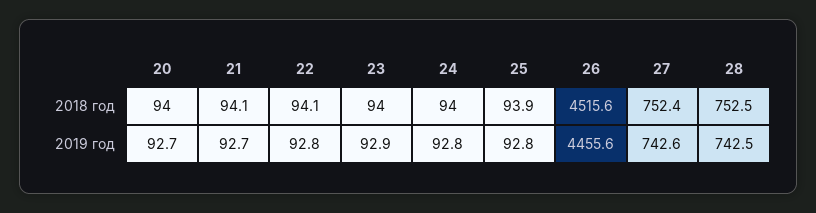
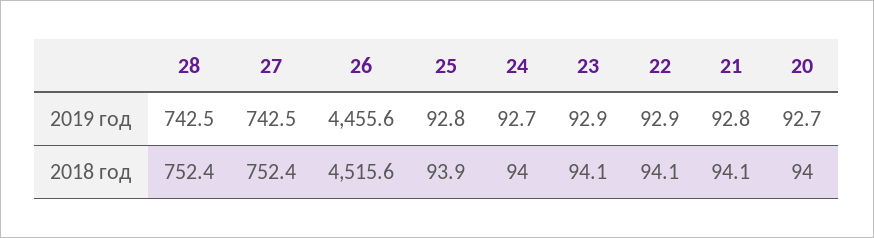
23, 2018 год: 94 -> 94.1
28, 2018 год: 752.5 -> 752.4
21, 2019 год: 92.7 -> 92.8
22, 2019 год: 92.8 -> 92.9
24, 2019 год: 92.8 -> 92.7
27, 2019 год: 742.6 -> 742.5

